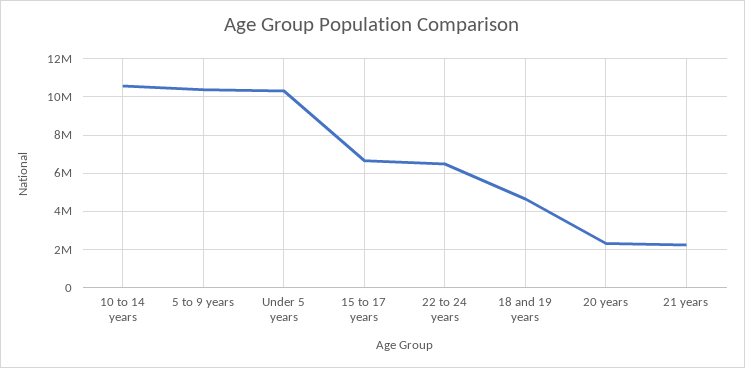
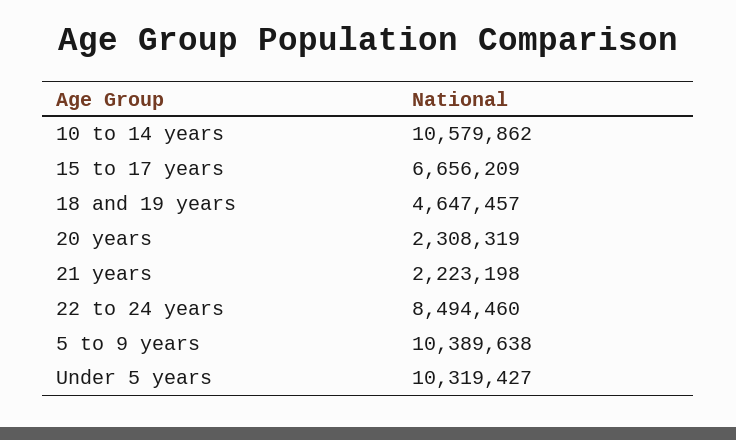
22 to 24 years: 6500000 -> 8494460

